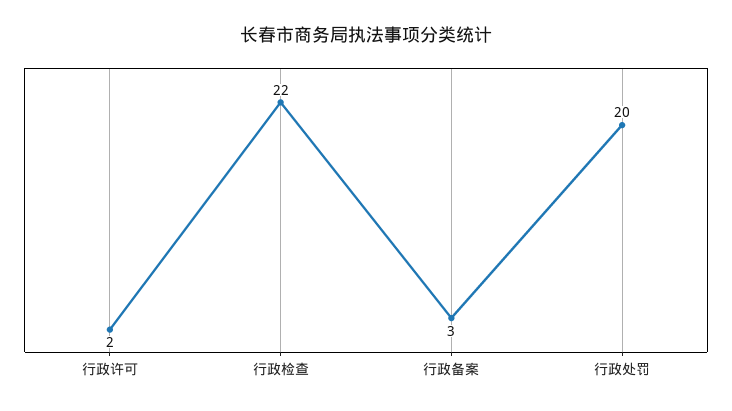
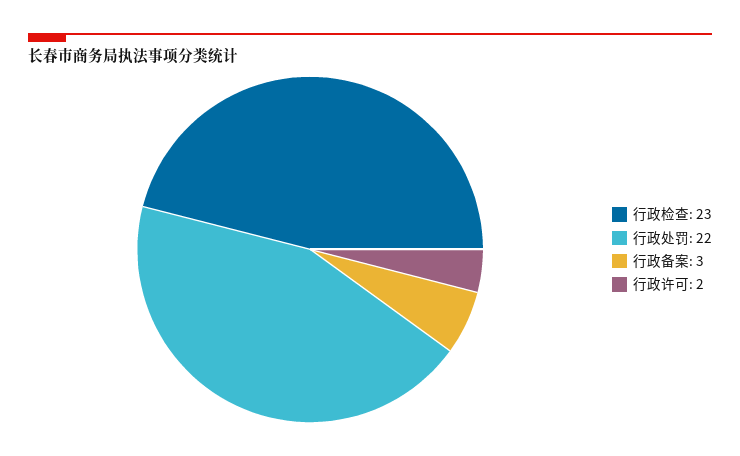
行政检查: 22 -> 23
行政处罚: 20 -> 22

